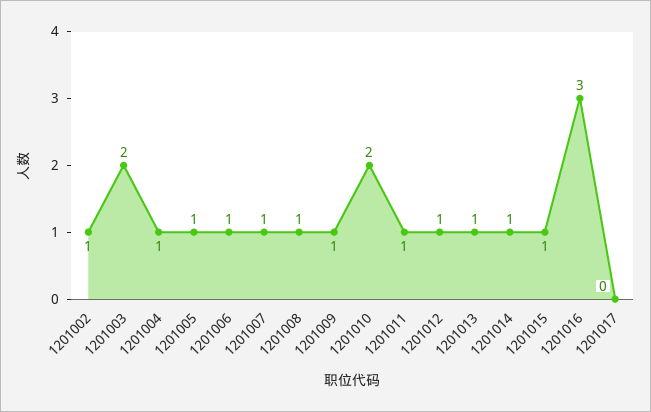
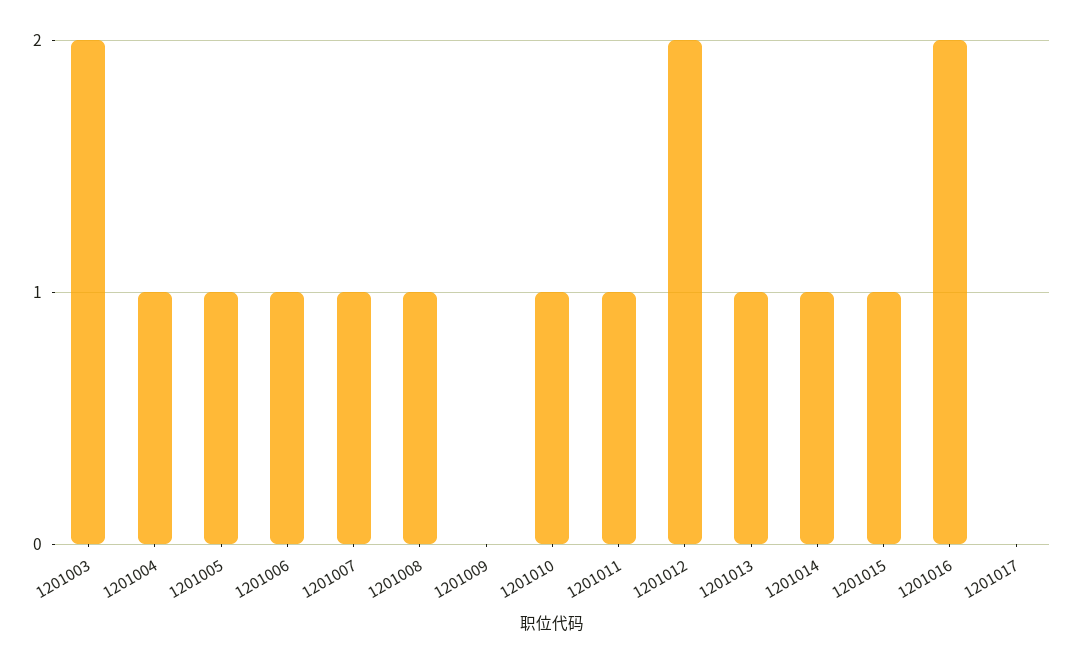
1201002: 1 -> none
1201009: 1 -> 0
1201010: 2 -> 1
1201012: 1 -> 2
1201016: 3 -> 2

